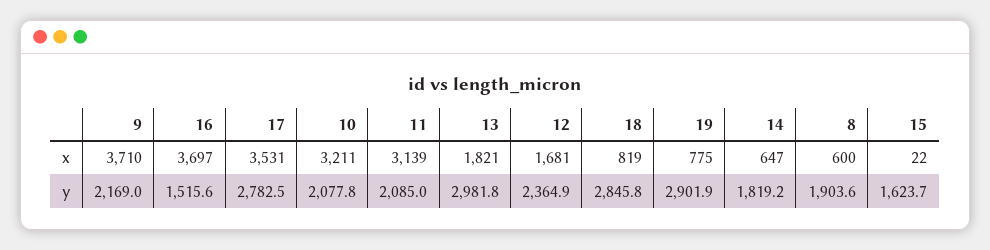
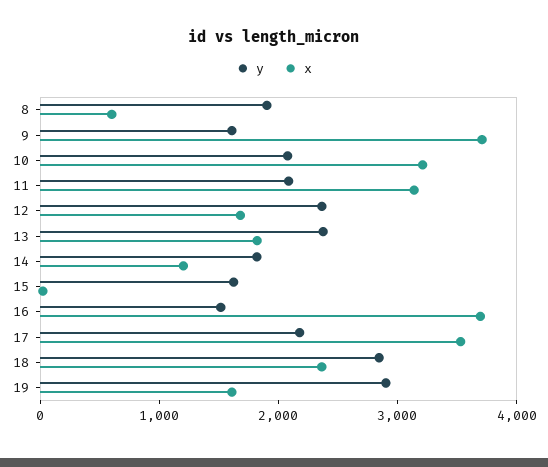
x, 18: 819 -> 2400
x, 19: 775 -> 1600
x, 14: 647 -> 1200
y, 9: 2169 -> 1600
y, 17: 2782.5 -> 2200
y, 13: 2981.8 -> 2400

